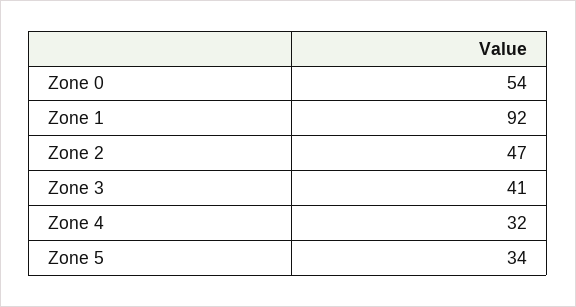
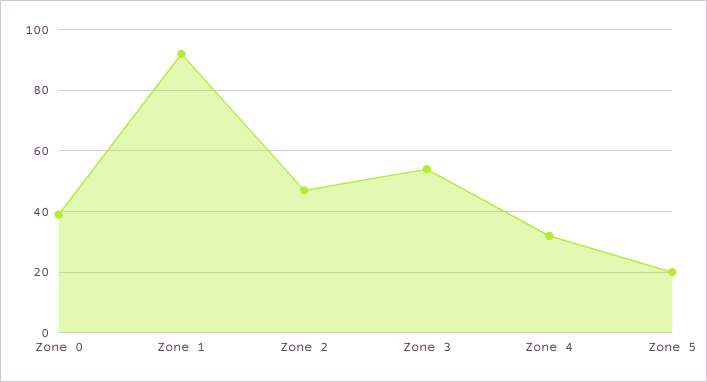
Zone 0: 54 -> 40
Zone 3: 41 -> 55
Zone 5: 34 -> 20

